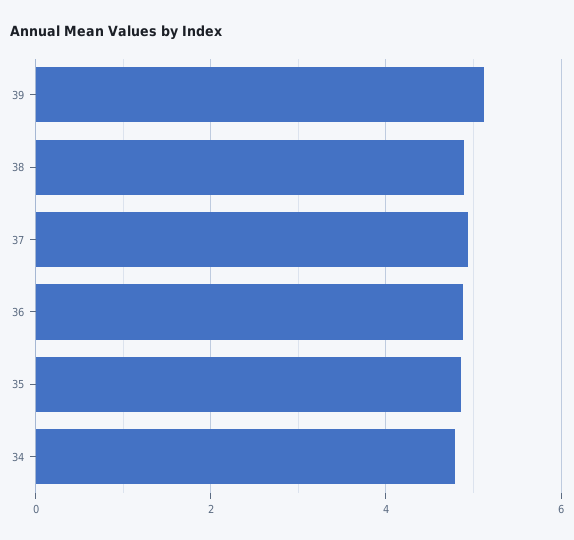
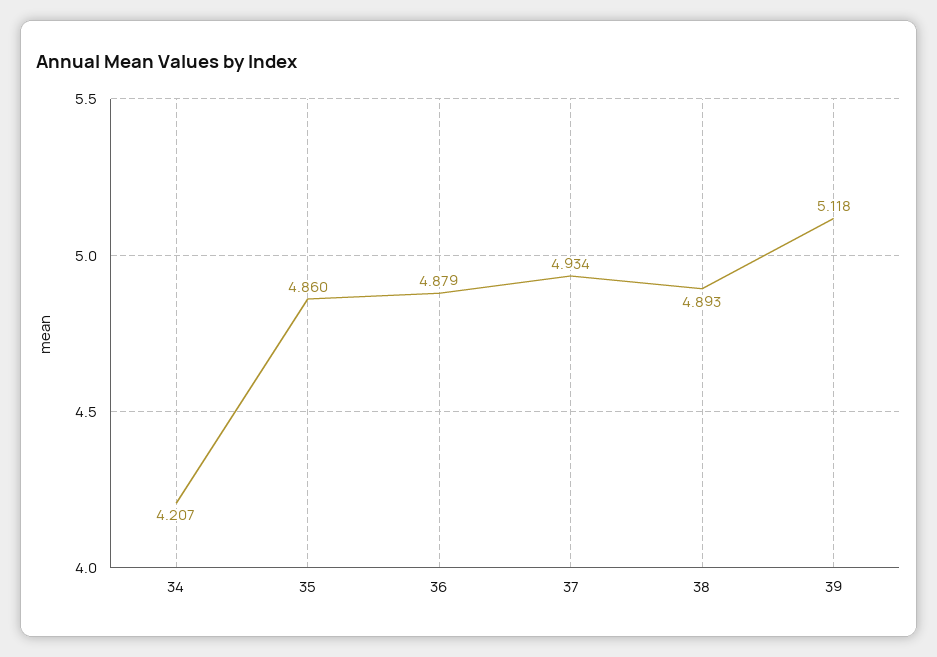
34: 4.8 -> 4.207

